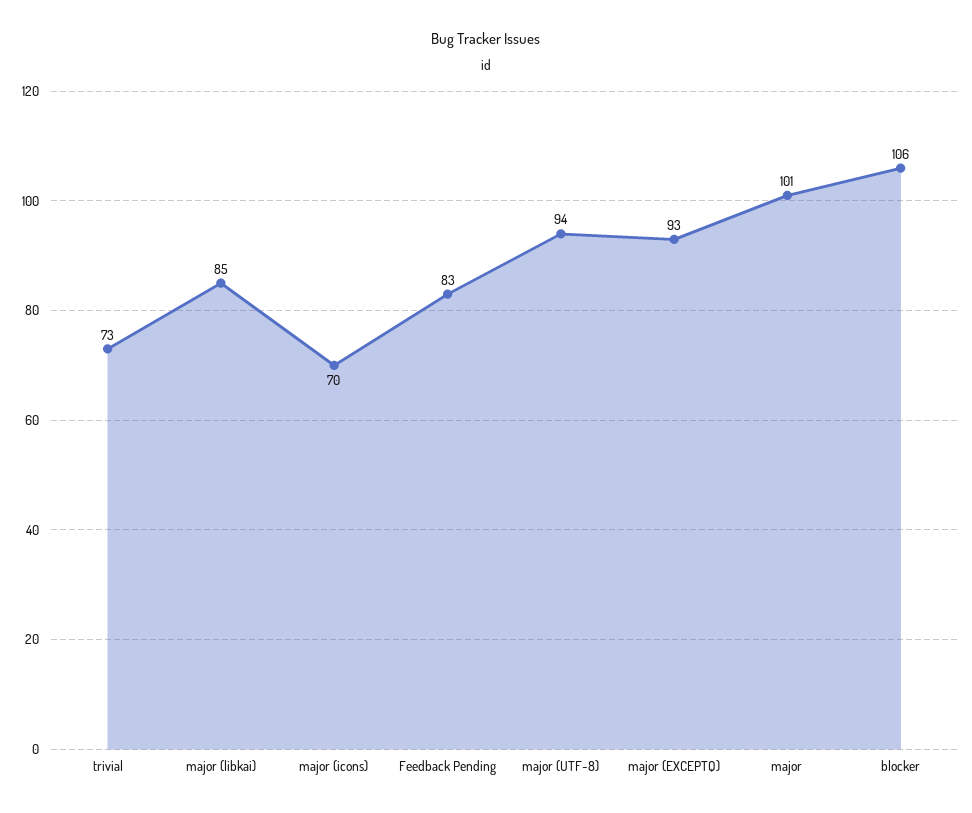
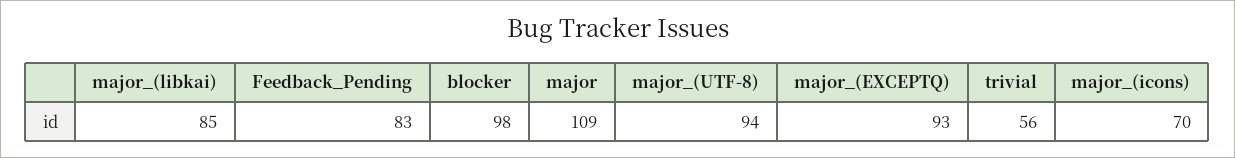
trivial: 73 -> 56
major: 101 -> 109
blocker: 106 -> 98

